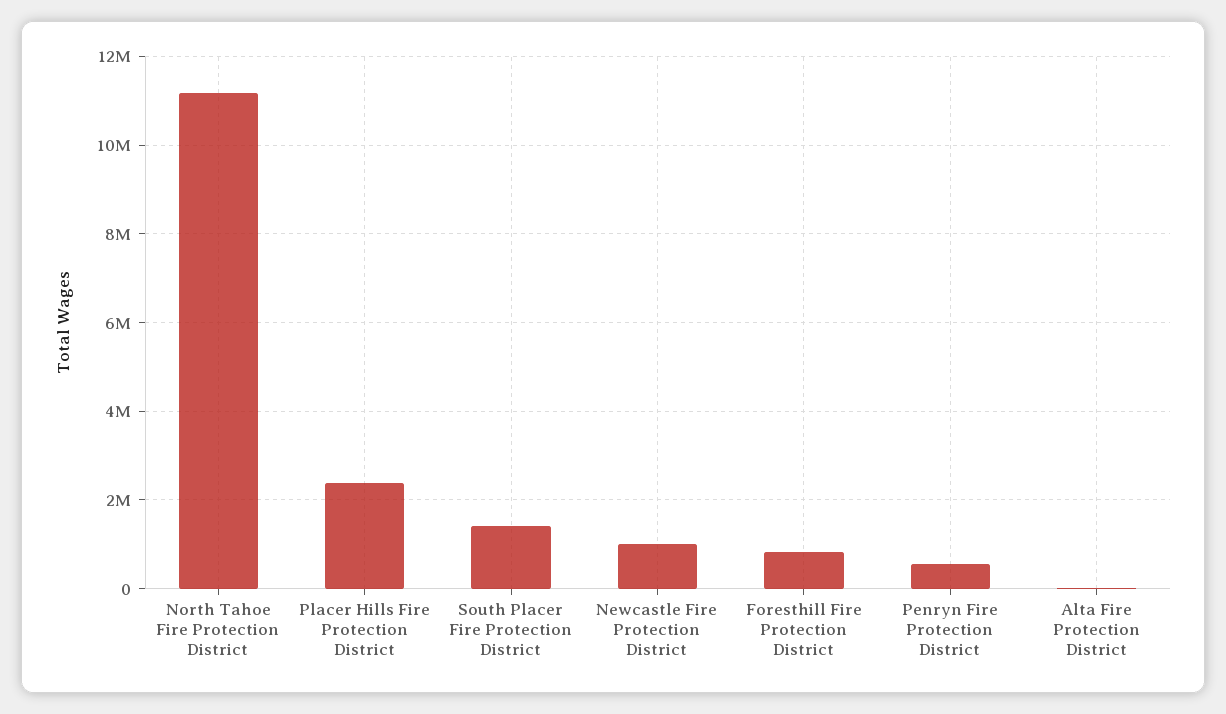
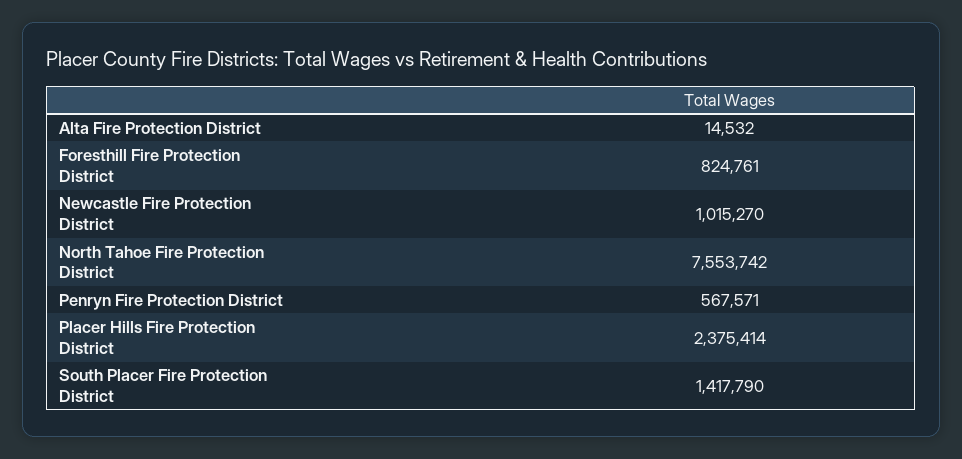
North Tahoe Fire Protection District: 11200000 -> 7553742

